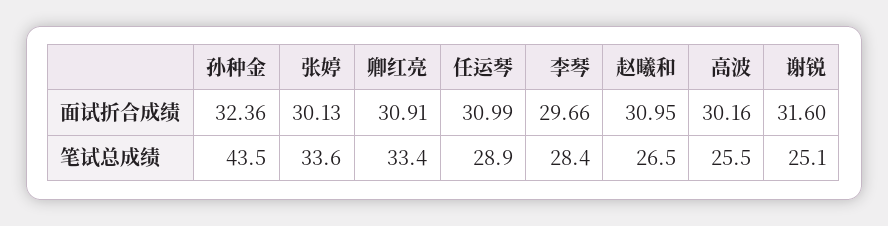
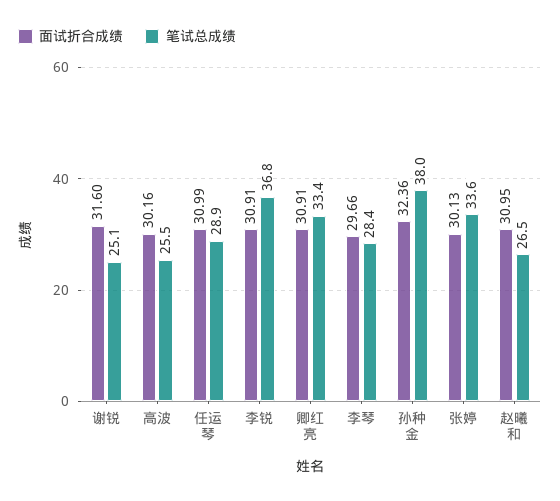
笔试总成绩, 孙种金: 43.5 -> 38
面试折合成绩, 李锐: none -> 30.91
笔试总成绩, 李锐: none -> 36.8

